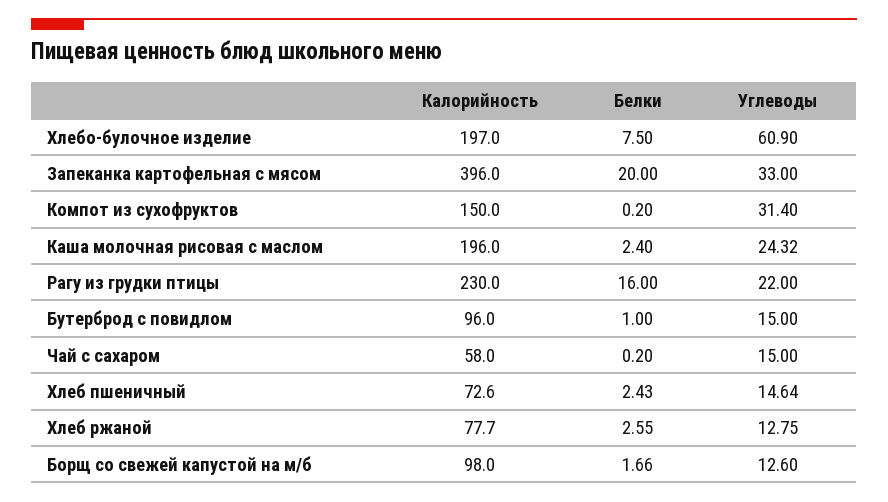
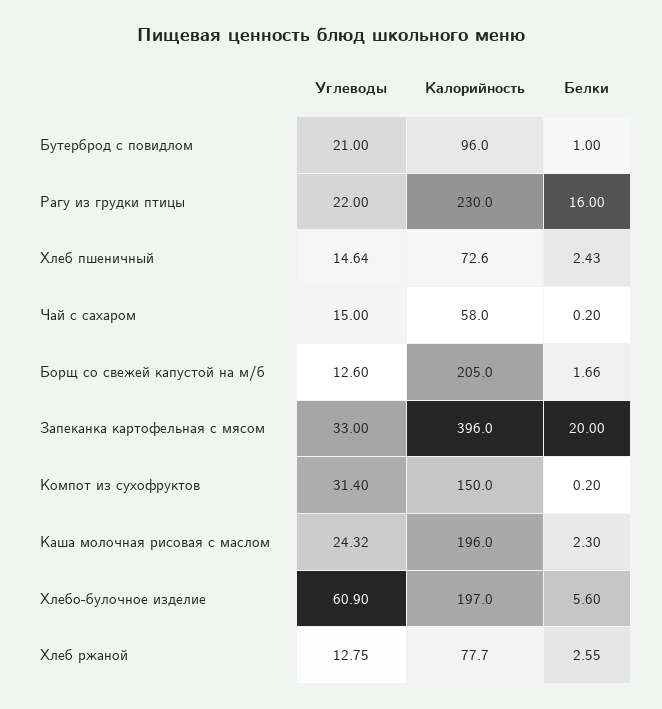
Белки, Хлебо-булочное изделие: 7.5 -> 5.6
Белки, Каша молочная рисовая с маслом: 2.4 -> 2.3
Углеводы, Бутерброд с повидлом: 15 -> 21
Калорийность, Борщ со свежей капустой на м/б: 98 -> 205

